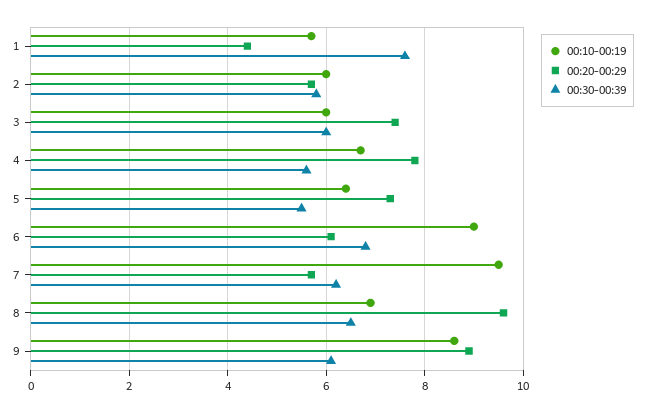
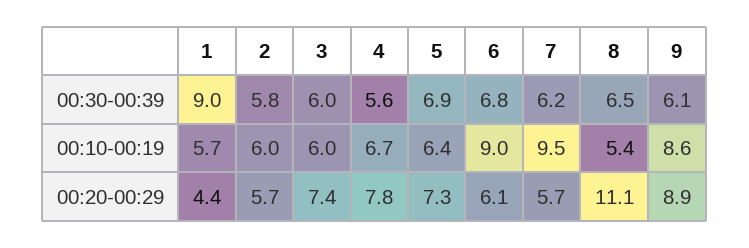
00:30-00:39, 1: 7.5 -> 9
00:30-00:39, 5: 5.5 -> 6.9
00:10-00:19, 8: 7 -> 5.4
00:20-00:29, 8: 9.5 -> 11.1

